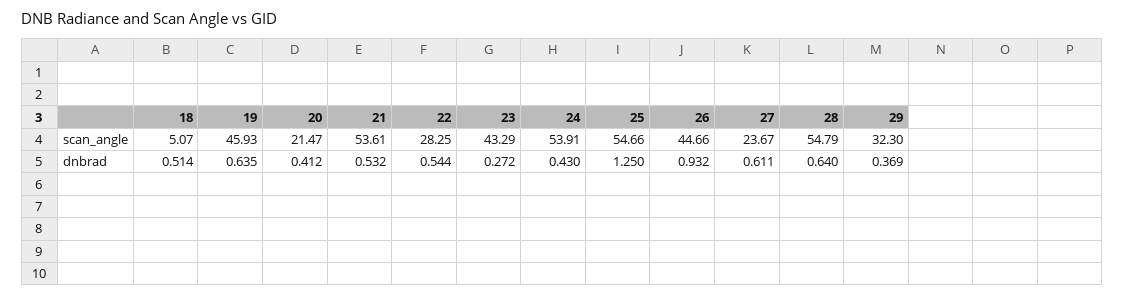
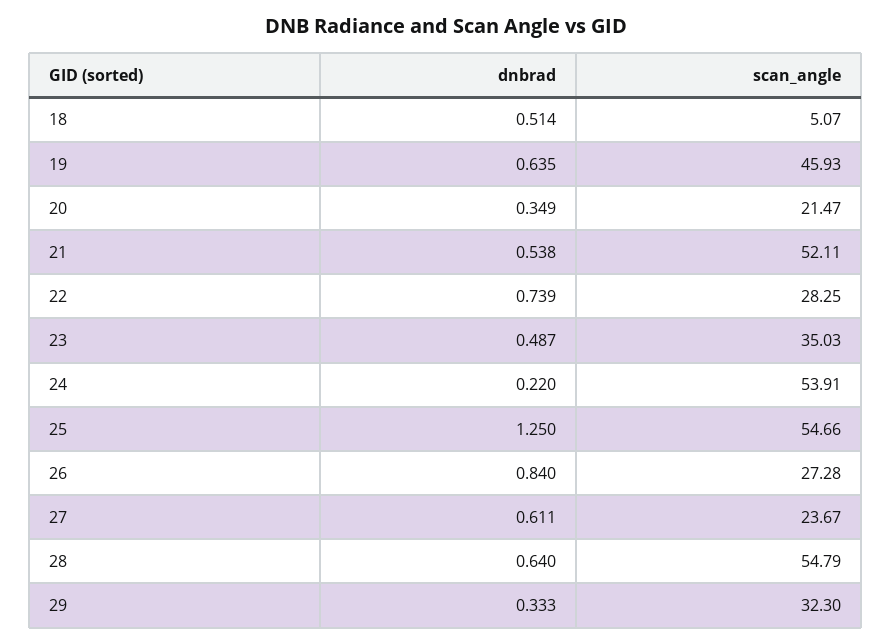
21, scan_angle: 53.61 -> 52.11
23, scan_angle: 43.29 -> 35.03
26, scan_angle: 44.66 -> 27.28
20, dnbrad: 0.412 -> 0.349
21, dnbrad: 0.532 -> 0.538
22, dnbrad: 0.544 -> 0.739
23, dnbrad: 0.272 -> 0.487
24, dnbrad: 0.43 -> 0.22
26, dnbrad: 0.932 -> 0.84
29, dnbrad: 0.369 -> 0.333

